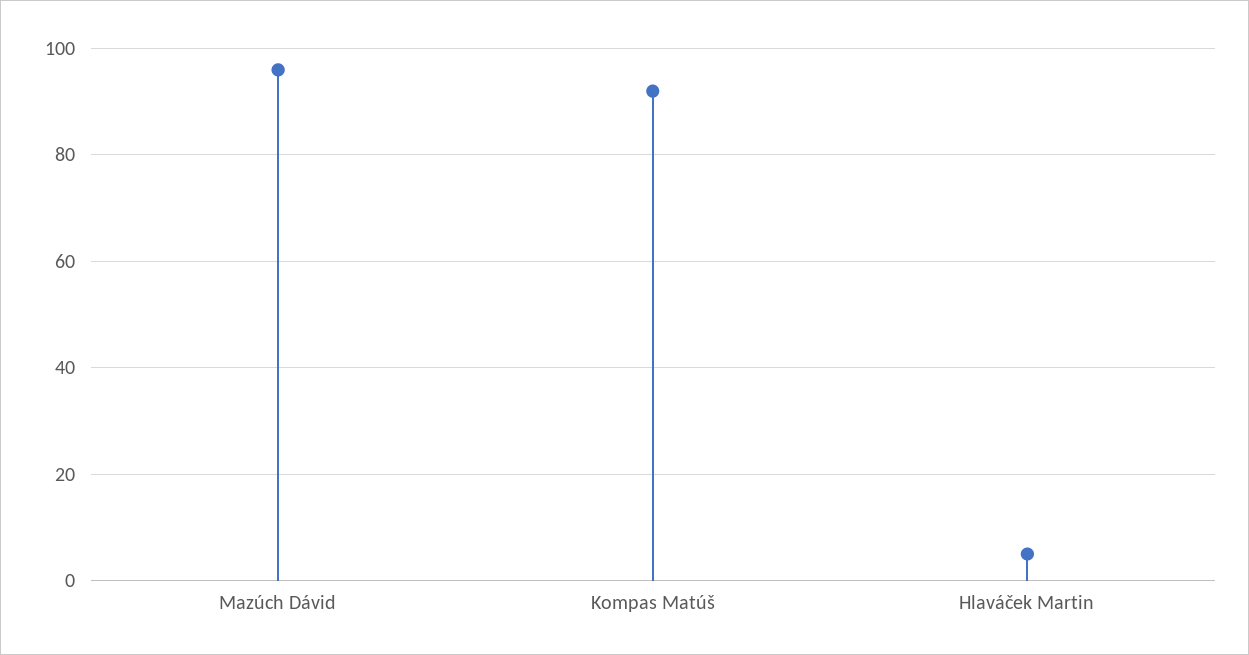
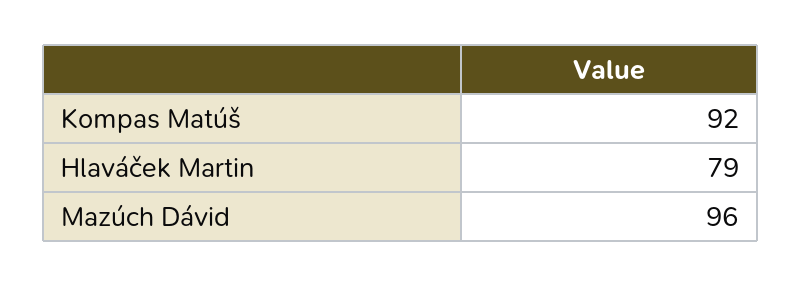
Hlaváček Martin: 5 -> 79

